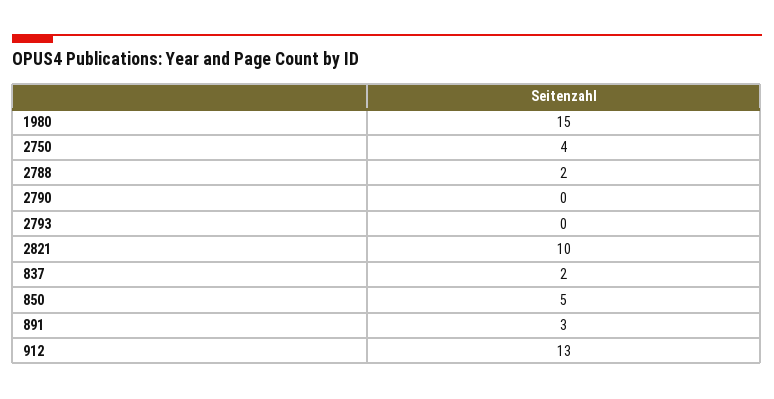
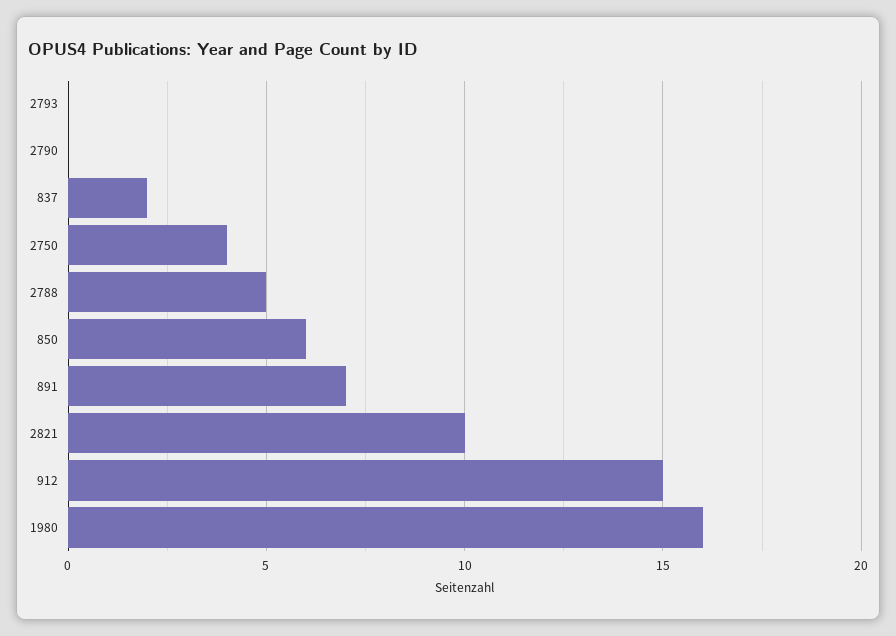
1980: 15 -> 16
2788: 2 -> 5
850: 5 -> 6
891: 3 -> 7
912: 13 -> 15

